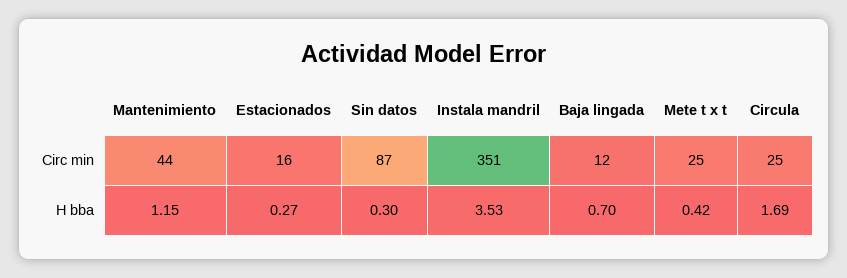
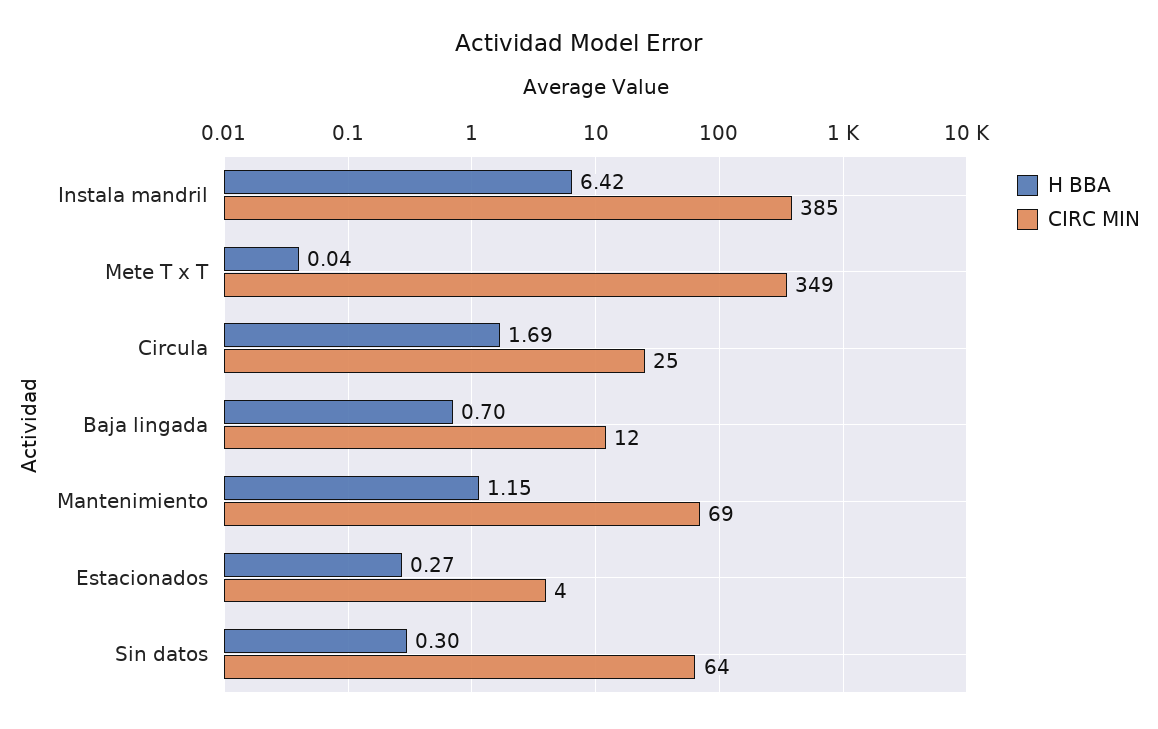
Circ min, Mantenimiento: 44 -> 69
Circ min, Estacionados: 16 -> 4
Circ min, Sin datos: 87 -> 64
Circ min, Instala mandril: 351 -> 385
Circ min, Mete t x t: 25 -> 349
H bba, Instala mandril: 3.53 -> 6.42
H bba, Mete t x t: 0.42 -> 0.04

